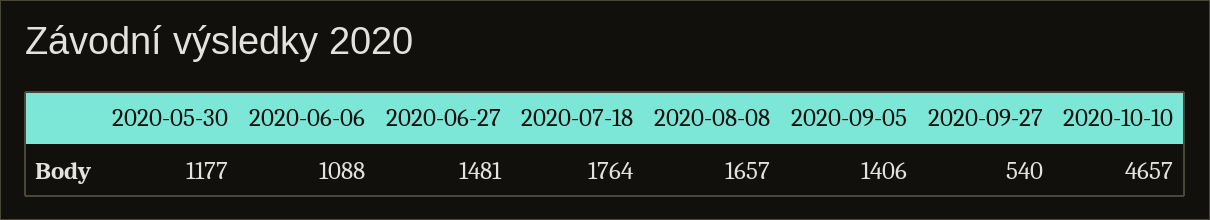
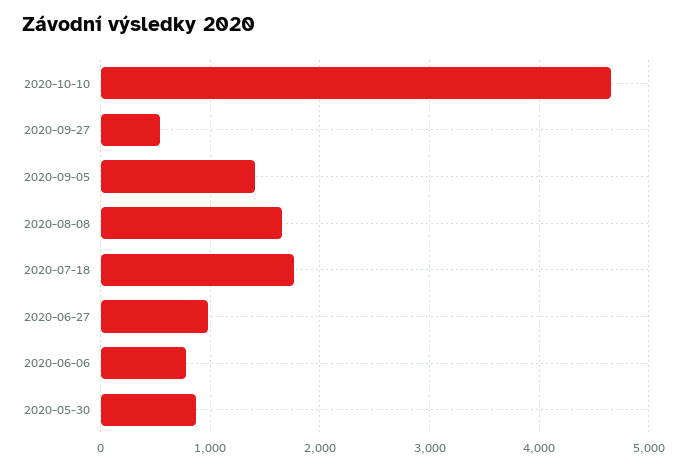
2020-05-30: 1177 -> 900
2020-06-06: 1088 -> 800
2020-06-27: 1481 -> 1000

